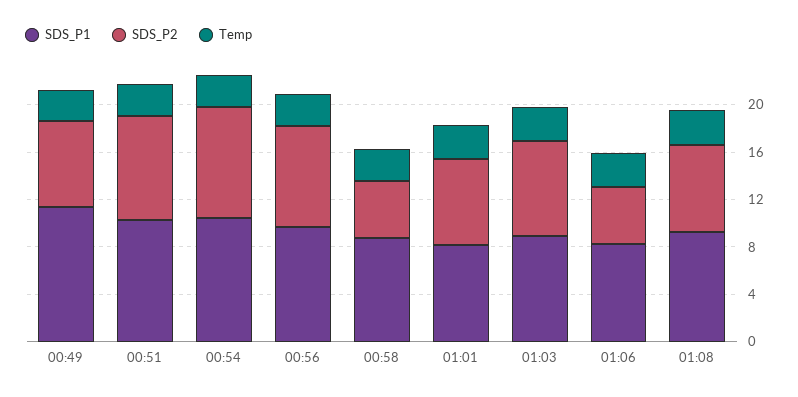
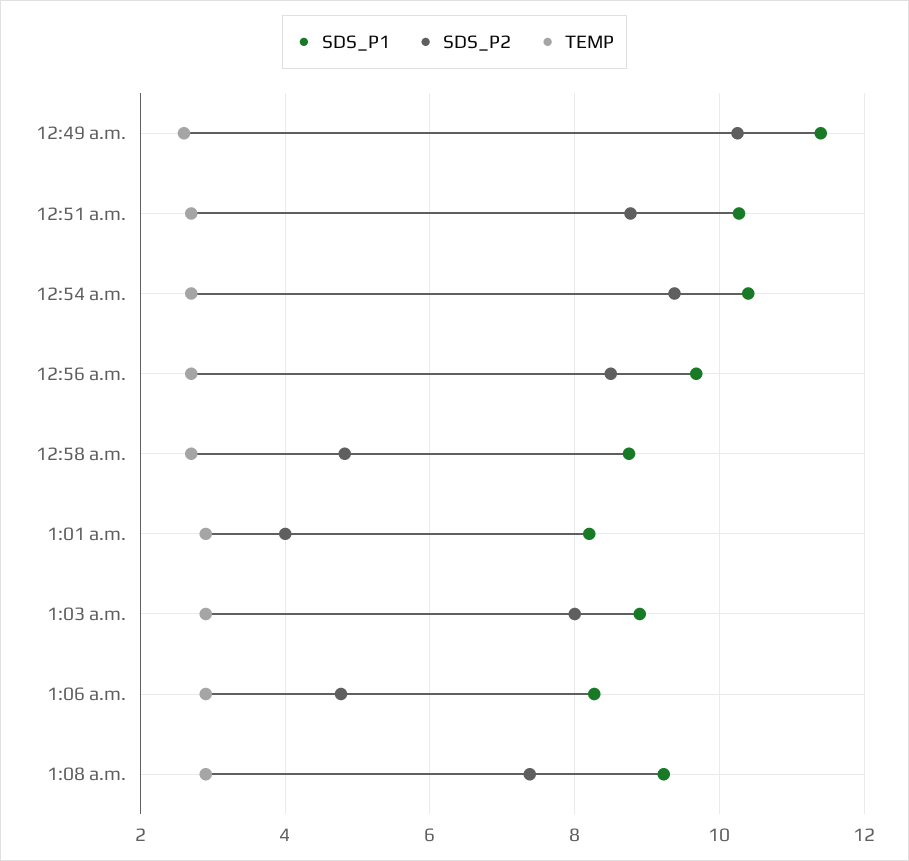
SDS_P2, 00:49: 7 -> 10.2
SDS_P2, 01:01: 7 -> 4

